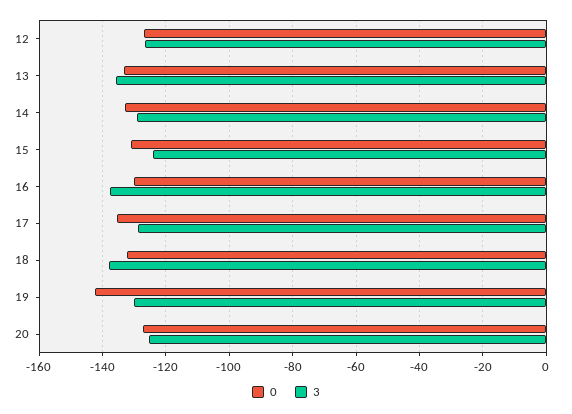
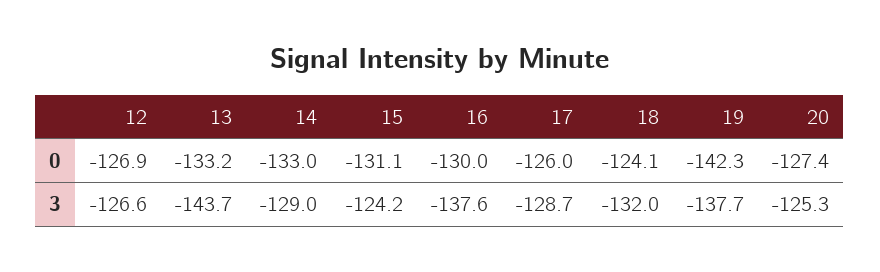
3, 13: -136 -> -143.7
0, 17: -136 -> -126
0, 18: -132 -> -124.1
3, 18: -138 -> -132
3, 19: -130 -> -137.7

